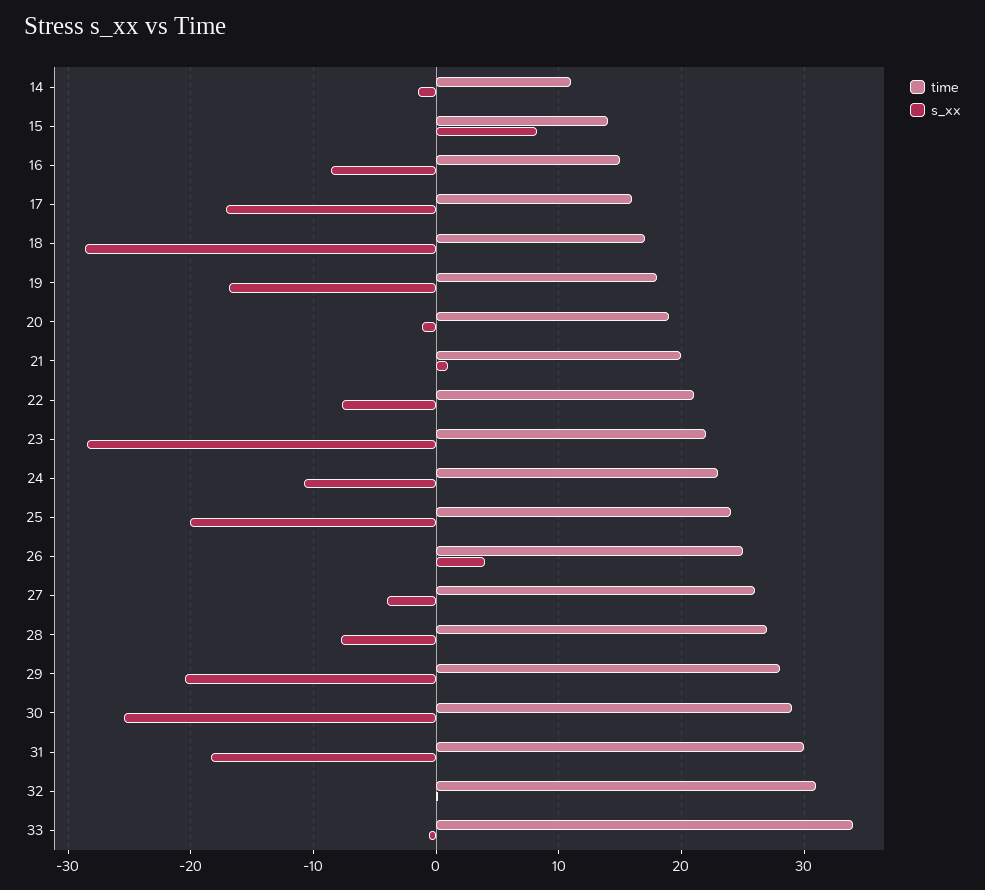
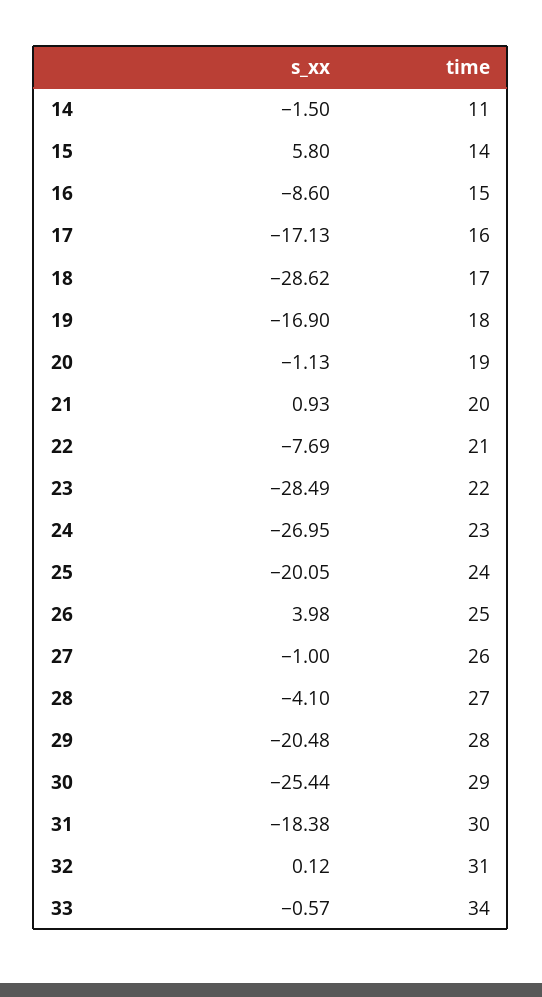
s_xx, 15: 8 -> 5.8
s_xx, 24: -11 -> -26.95
s_xx, 27: -4 -> -1
s_xx, 28: -8 -> -4.1

